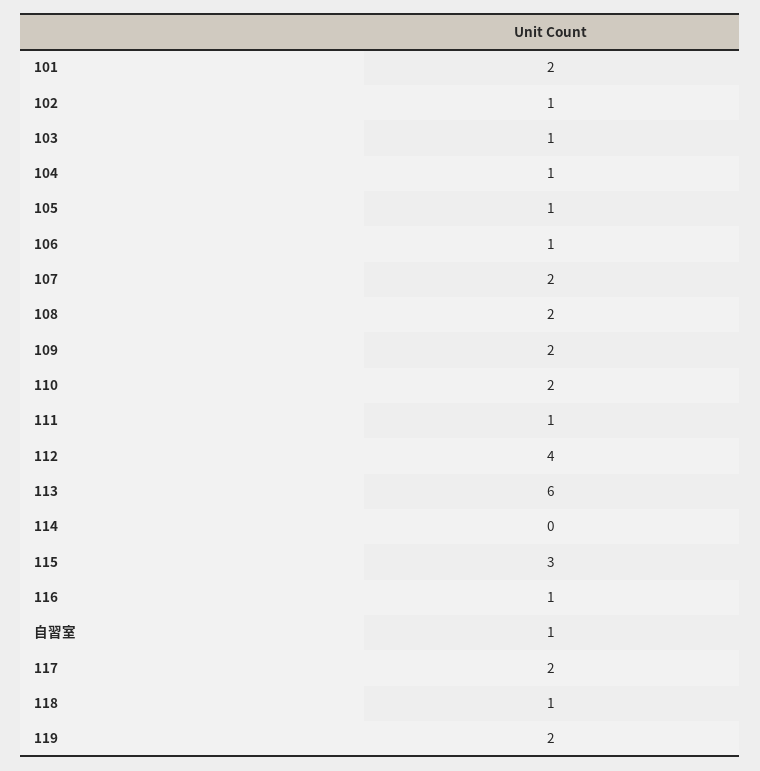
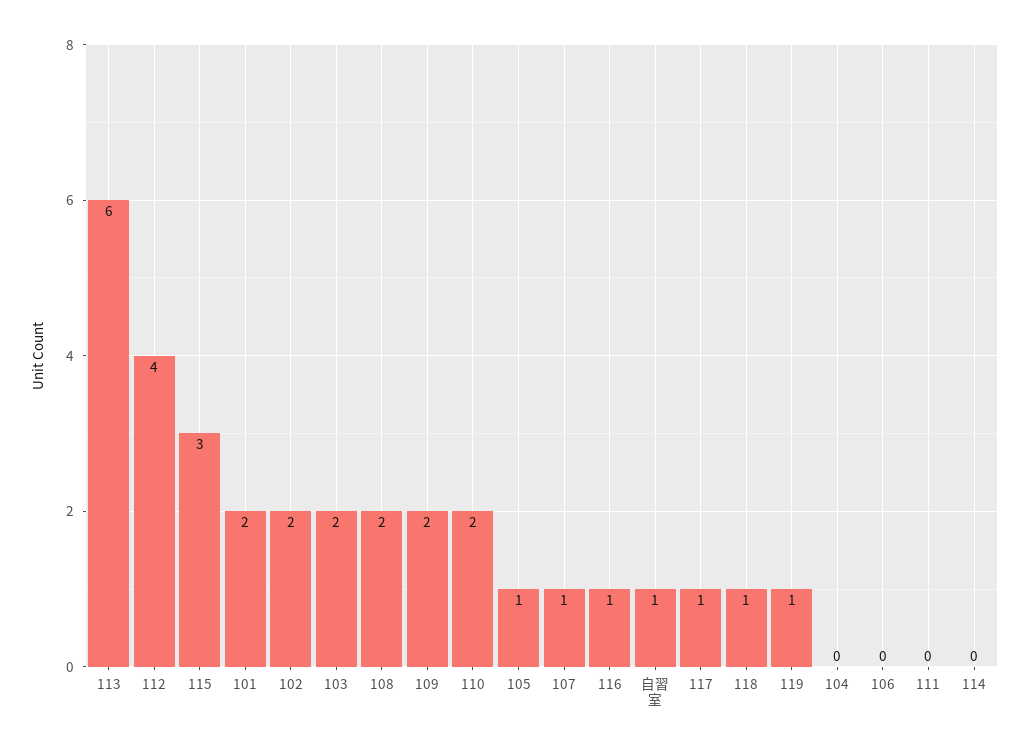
102: 1 -> 2
103: 1 -> 2
104: 1 -> 0
106: 1 -> 0
107: 2 -> 1
111: 1 -> 0
117: 2 -> 1
119: 2 -> 1

